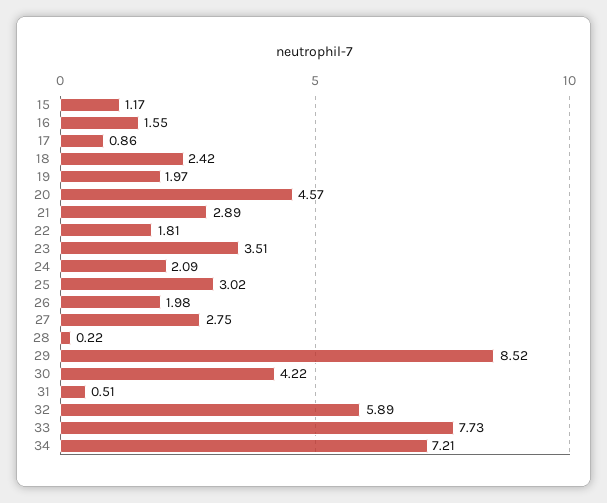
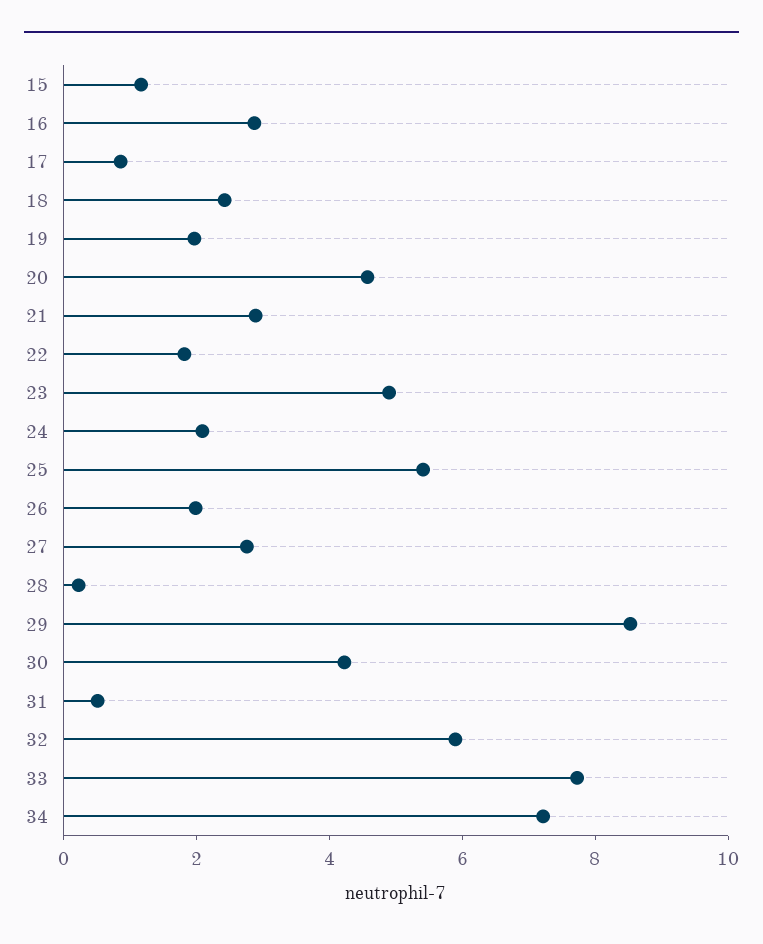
16: 1.55 -> 3
23: 3.51 -> 5
25: 3.02 -> 5.5

